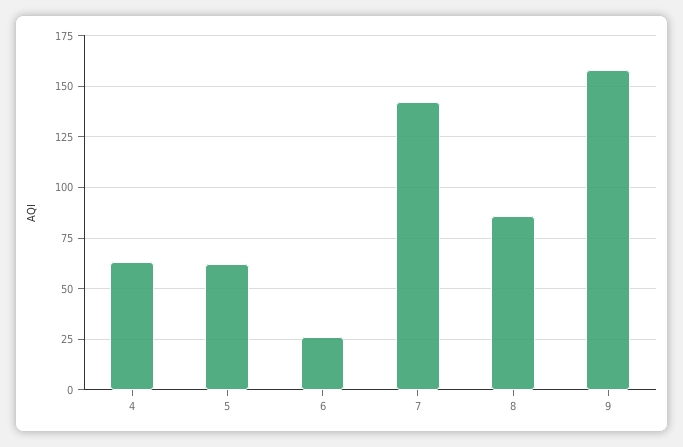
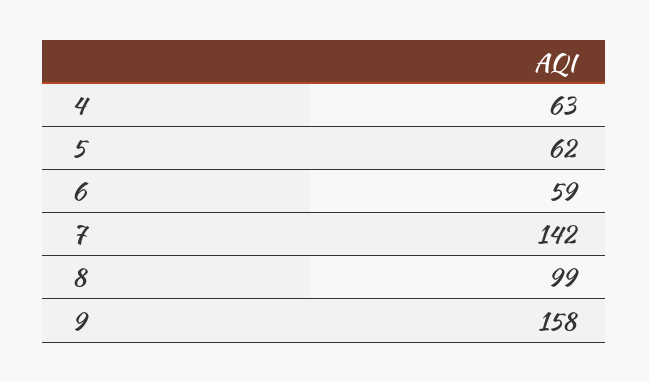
6: 25 -> 59
8: 85 -> 99

